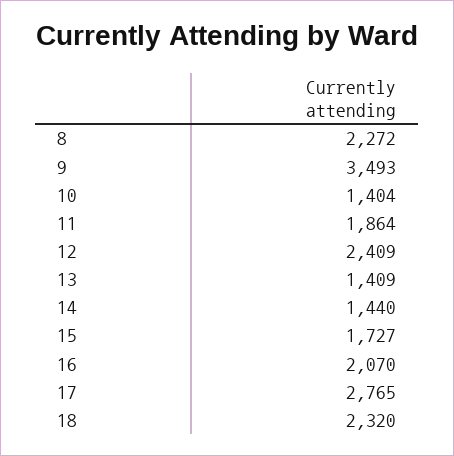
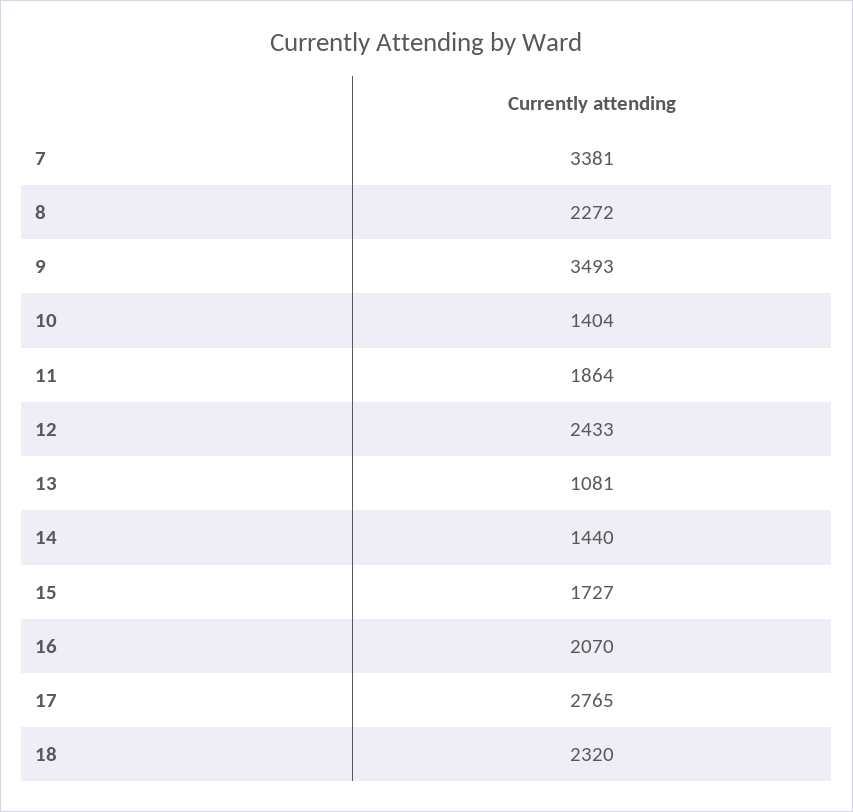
12: 2409 -> 2433
13: 1409 -> 1081
7: none -> 3381

